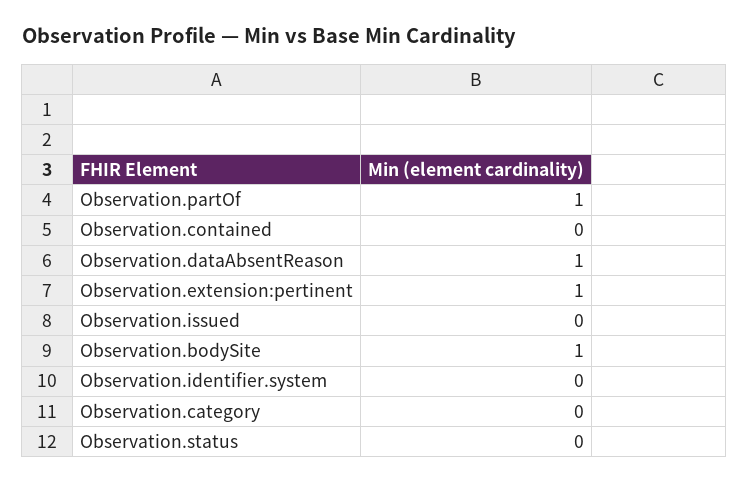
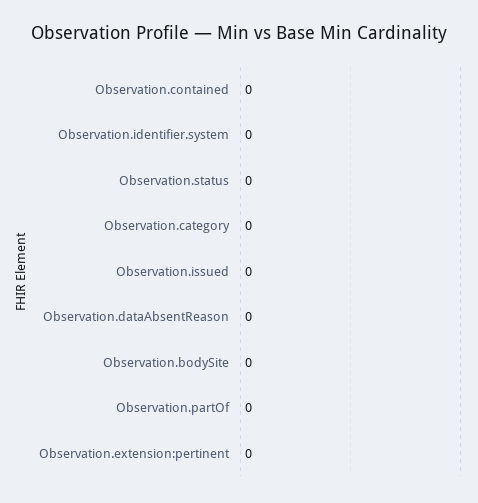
Observation.partOf: 1 -> 0
Observation.dataAbsentReason: 1 -> 0
Observation.extension:pertinent: 1 -> 0
Observation.bodySite: 1 -> 0

